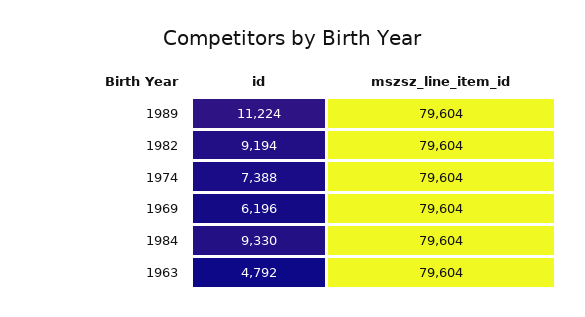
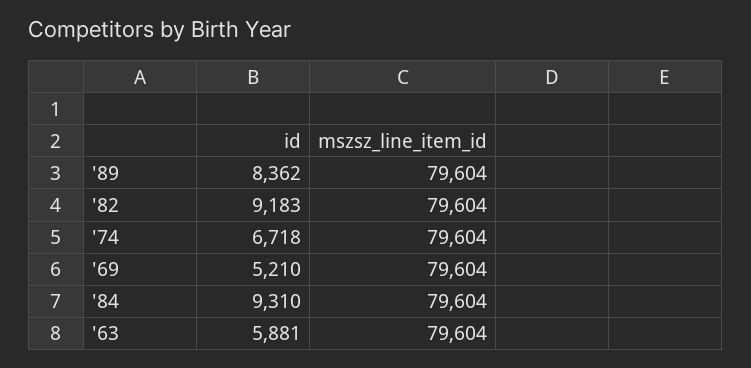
id, 1989: 11224 -> 8362
id, 1982: 9194 -> 9183
id, 1974: 7388 -> 6718
id, 1969: 6196 -> 5210
id, 1984: 9330 -> 9310
id, 1963: 4792 -> 5881

